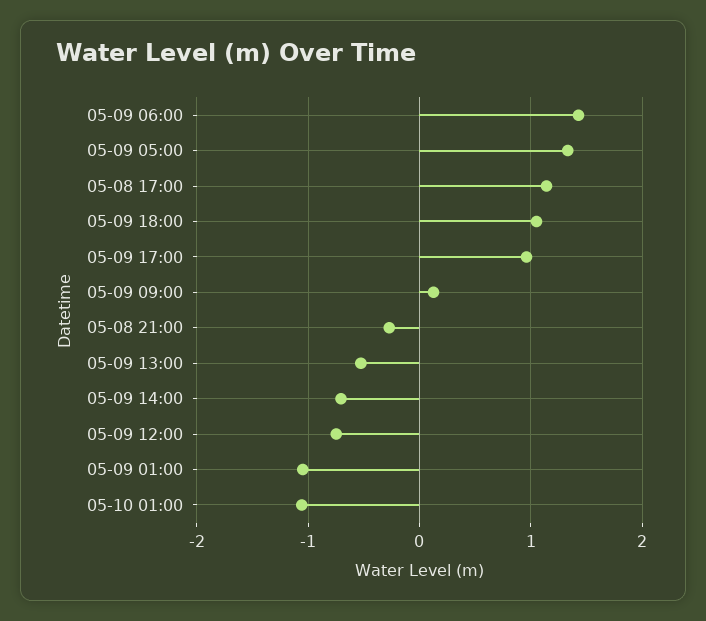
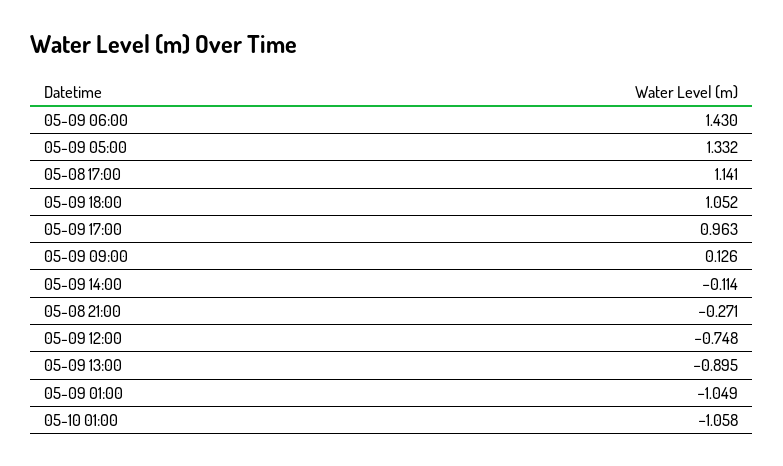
05-09 13:00: -0.5 -> -0.895
05-09 14:00: -0.7 -> -0.114

